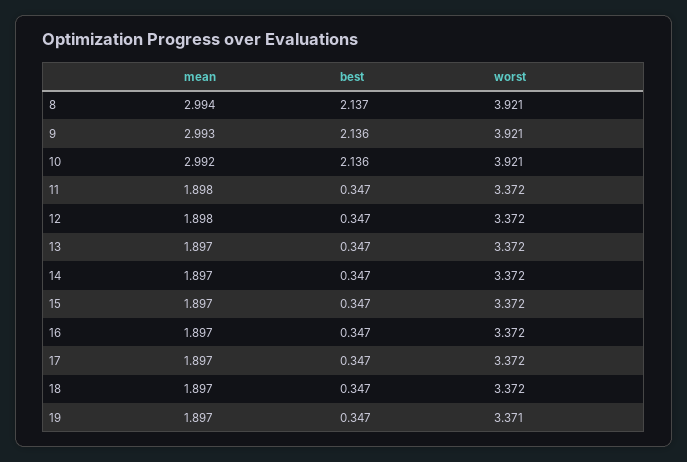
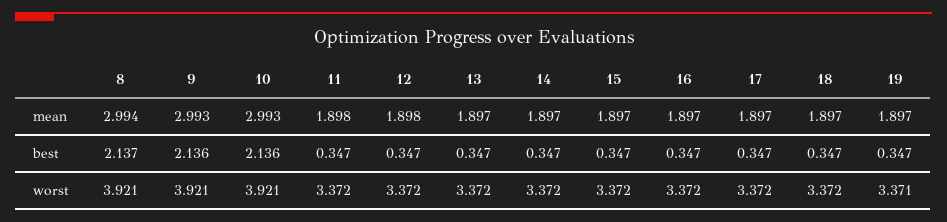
mean, 10: 2.992 -> 2.993

